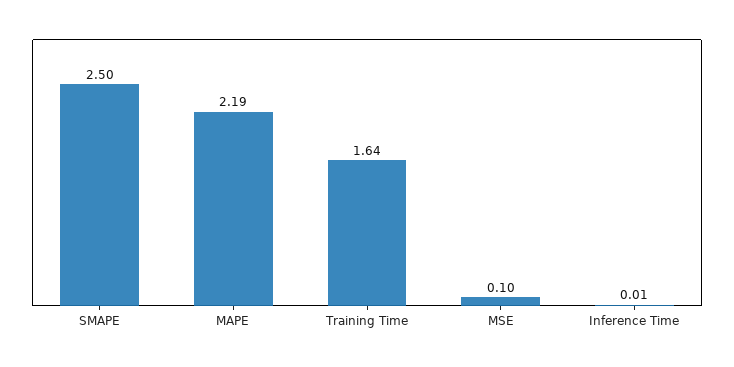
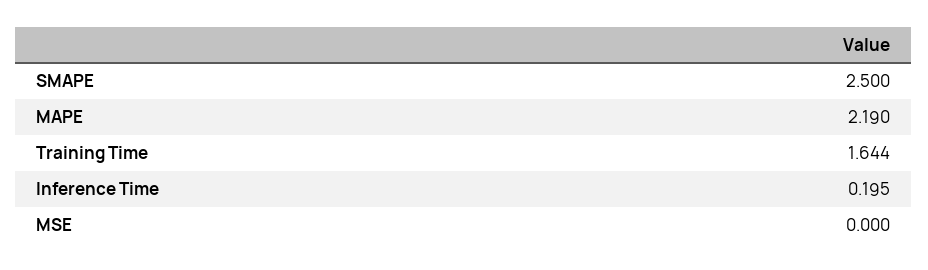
MSE: 0.1 -> 0
Inference Time: 0.01 -> 0.195

